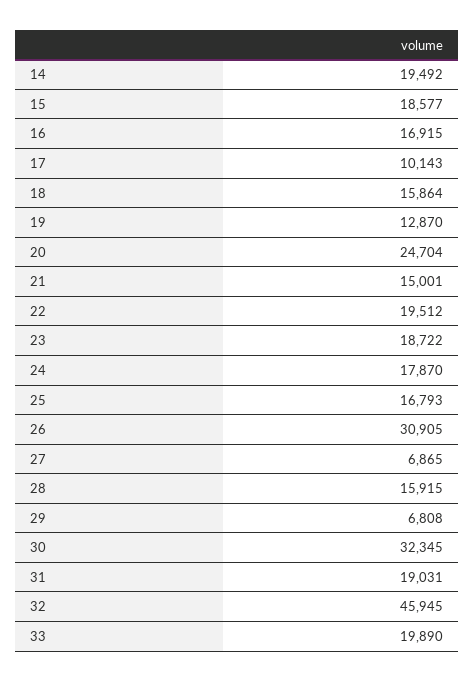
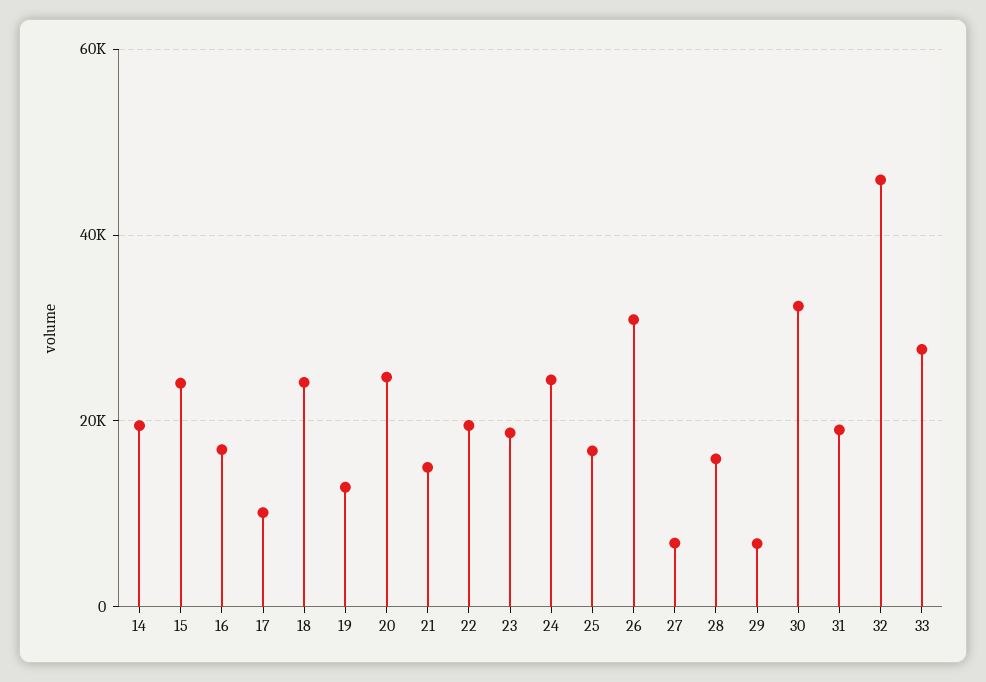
15: 18577 -> 24000
18: 15864 -> 24000
24: 17870 -> 24000
33: 19890 -> 28000

